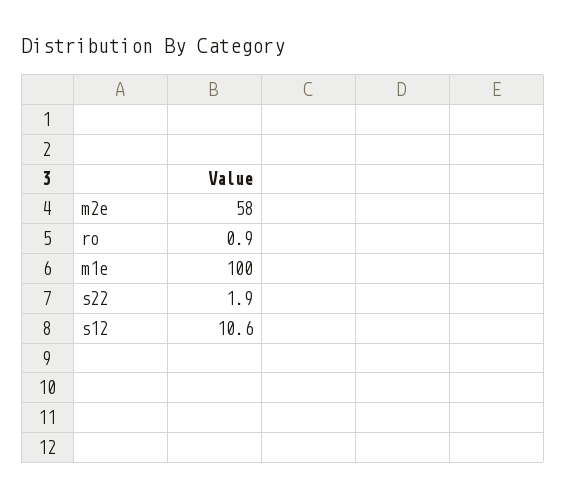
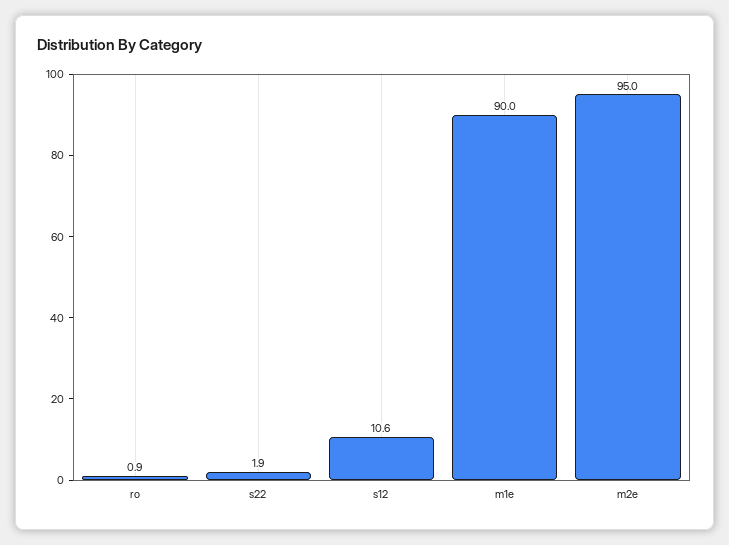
m2e: 58 -> 95
m1e: 100 -> 90

